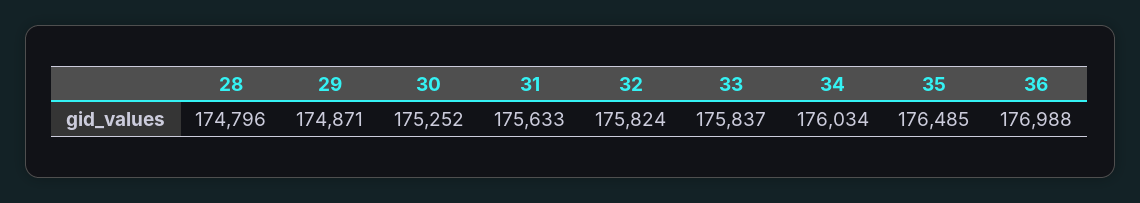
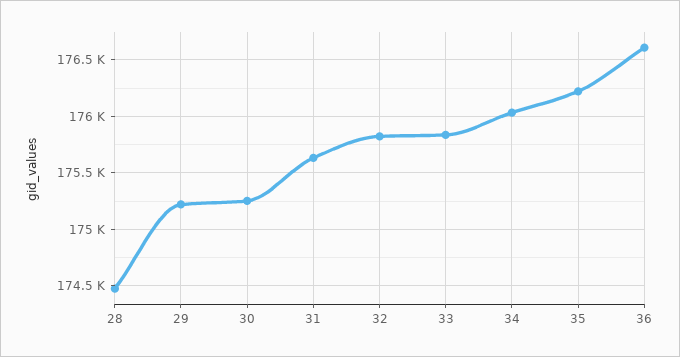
28: 174796 -> 174500
29: 174871 -> 175200
35: 176485 -> 176200
36: 176988 -> 176600

